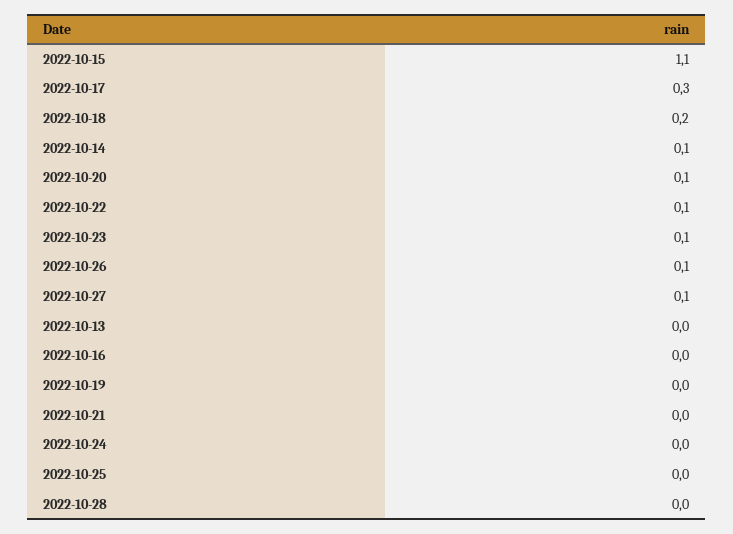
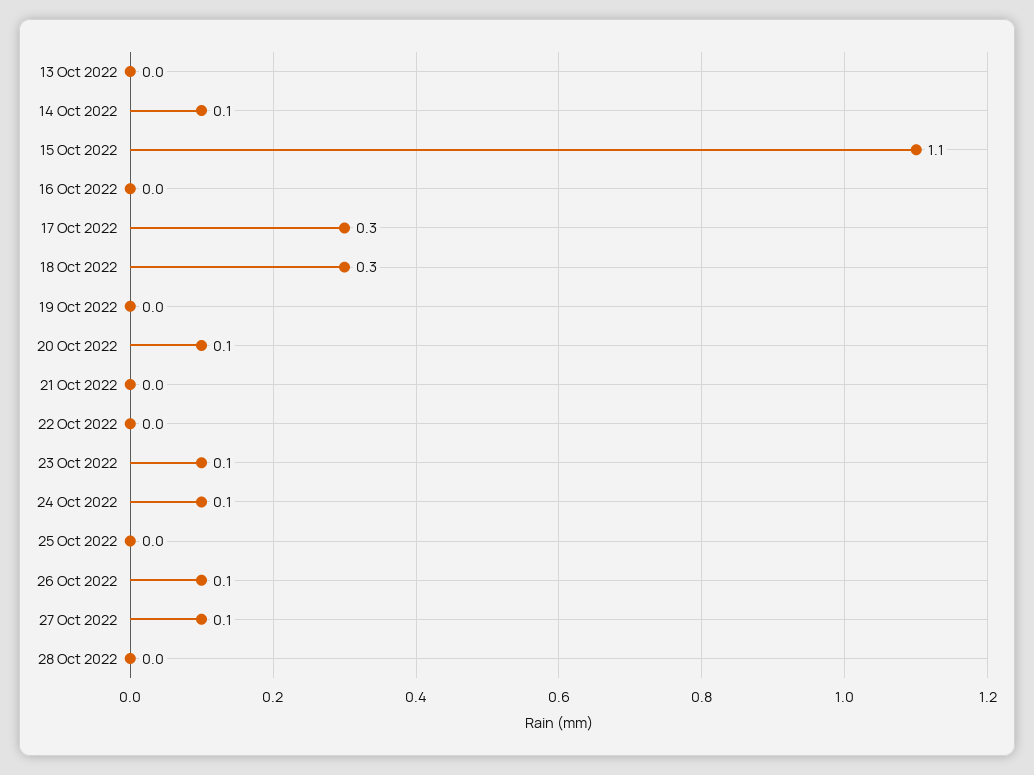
2022-10-18: 0.2 -> 0.3
2022-10-22: 0.1 -> 0
2022-10-24: 0 -> 0.1

